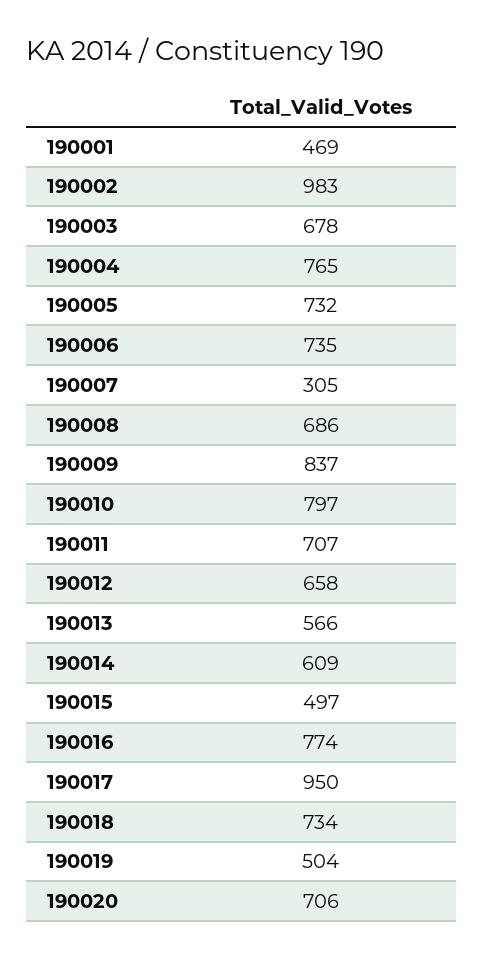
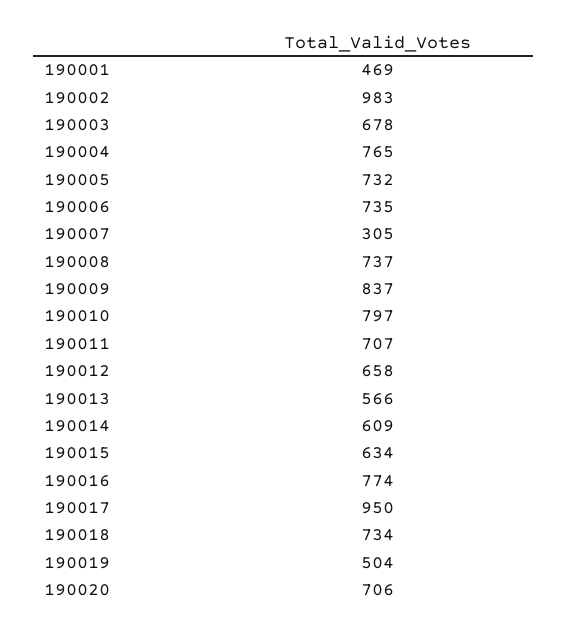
190008: 686 -> 737
190015: 497 -> 634

